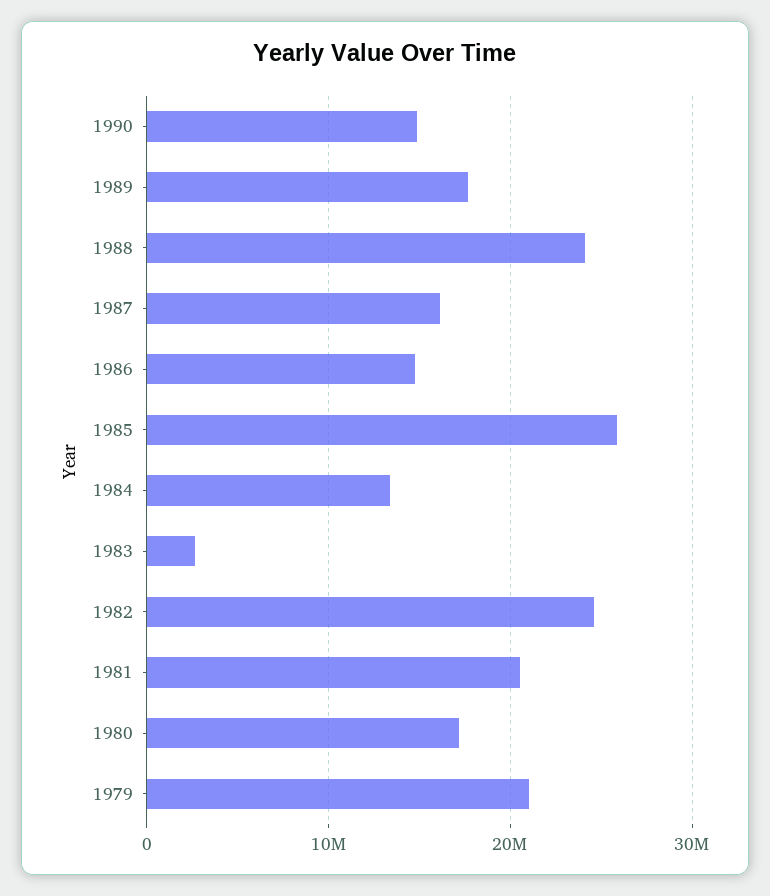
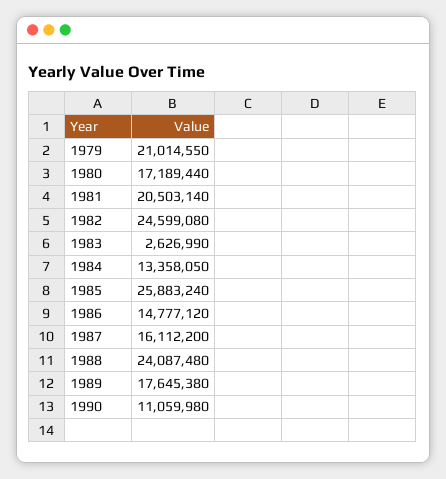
1990: 15000000 -> 11059980

